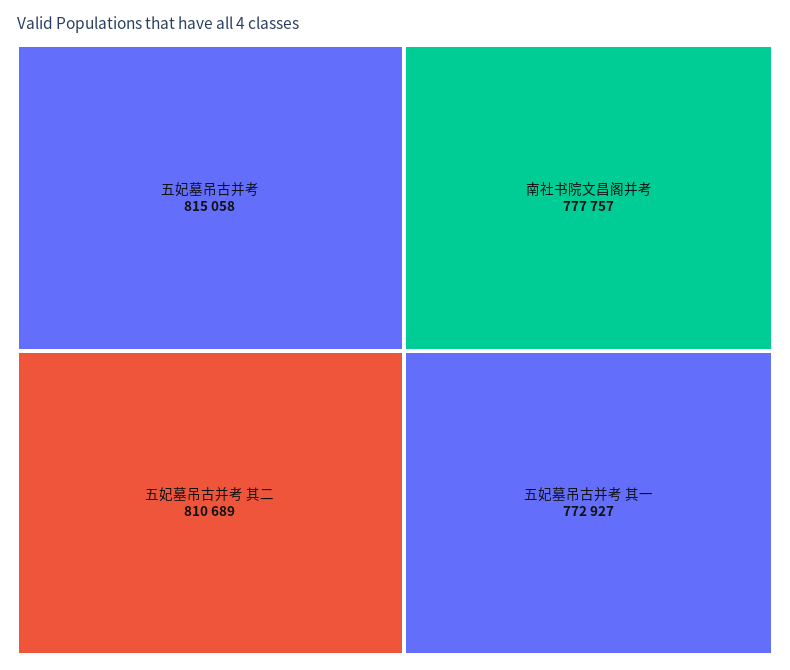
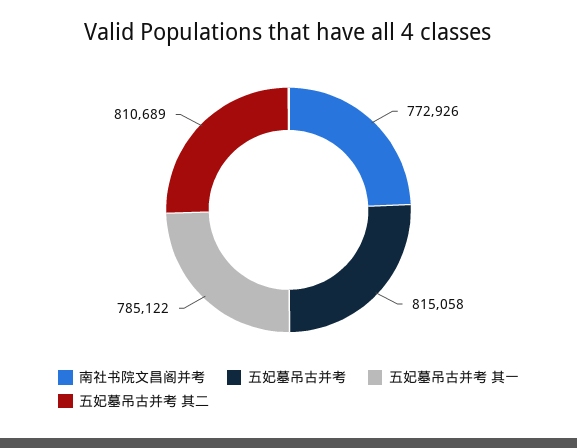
南社书院文昌阁并考: 777757 -> 772926
五妃墓吊古并考 其一: 772927 -> 785122

